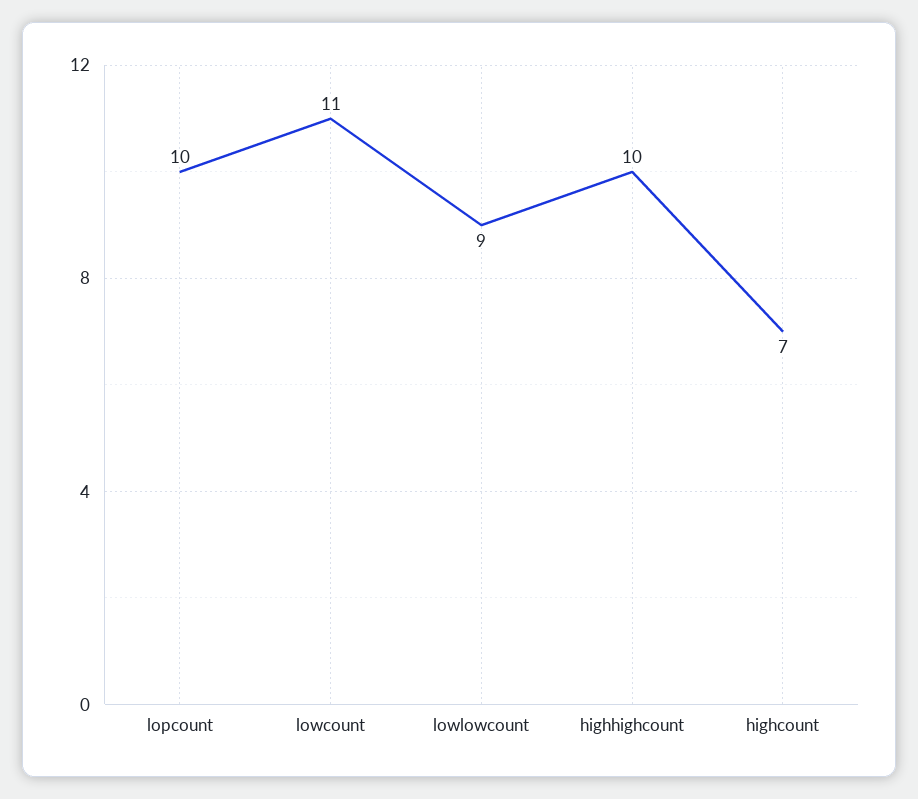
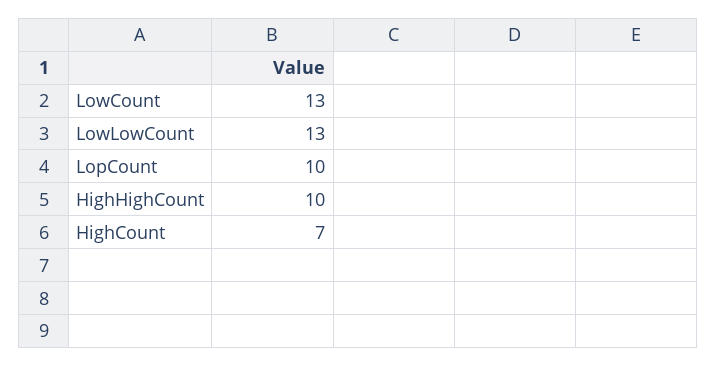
lowcount: 11 -> 13
lowlowcount: 9 -> 13

